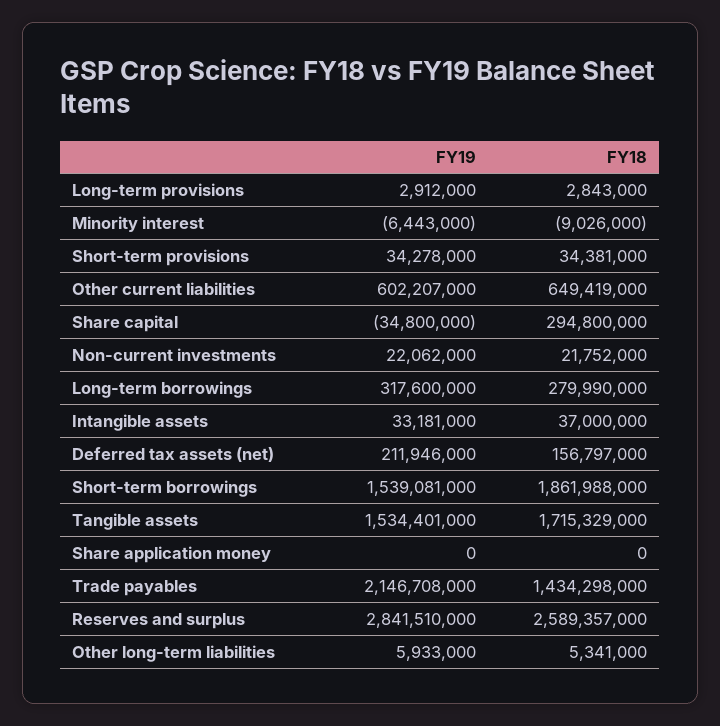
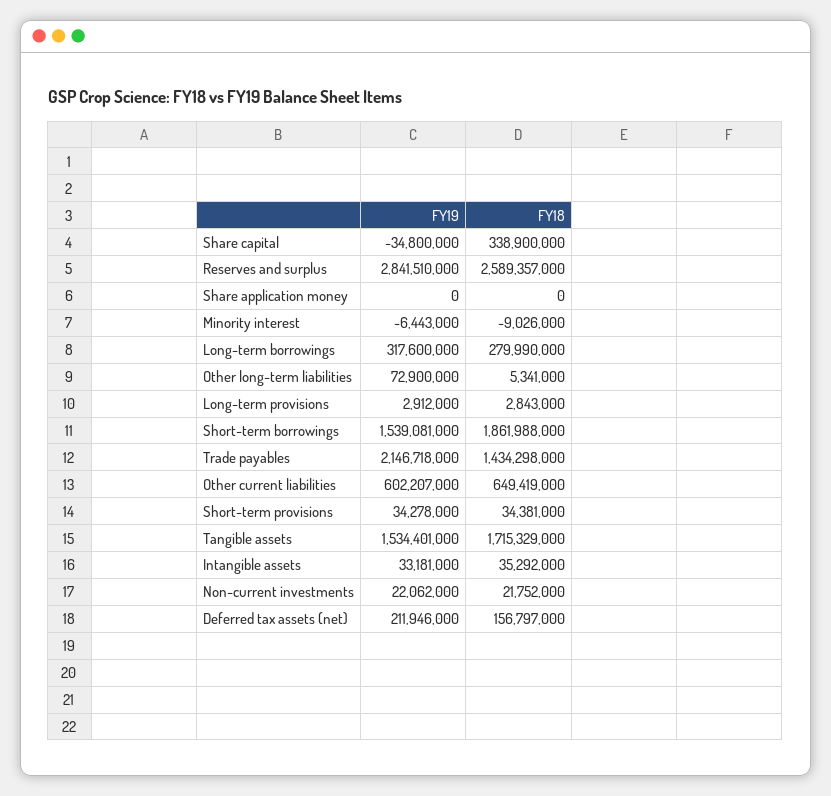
FY18, Share capital: 294800000 -> 338900000
FY18, Intangible assets: 37000000 -> 35292000
FY19, Trade payables: 2146708000 -> 2146718000
FY19, Other long-term liabilities: 5933000 -> 72900000

